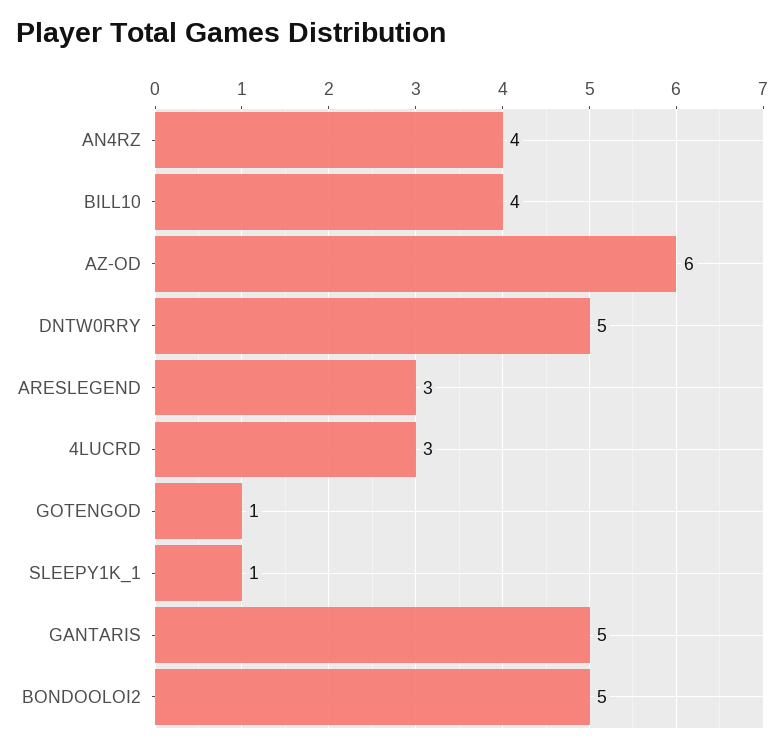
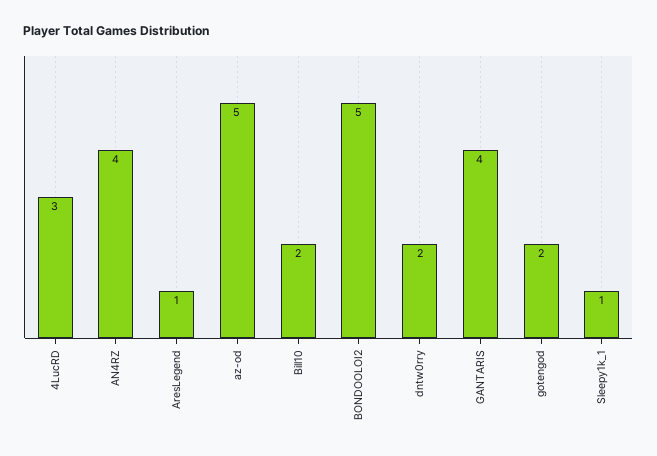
BILL10: 4 -> 2
AZ-OD: 6 -> 5
DNTW0RRY: 5 -> 2
ARESLEGEND: 3 -> 1
GOTENGOD: 1 -> 2
GANTARIS: 5 -> 4

